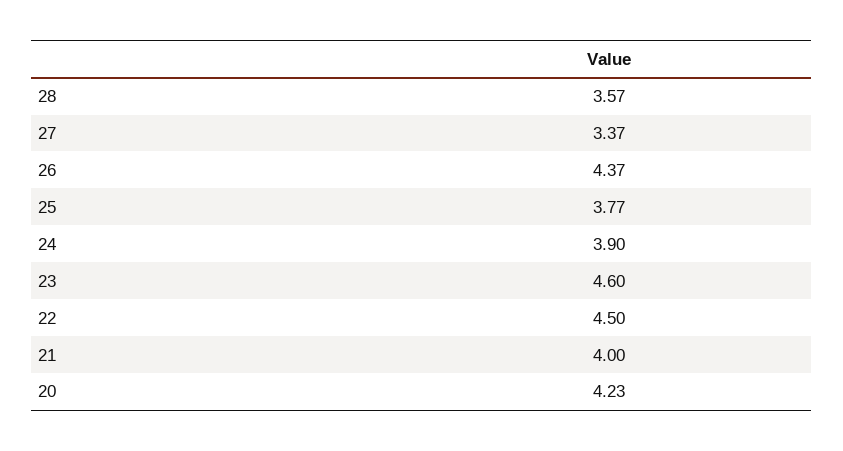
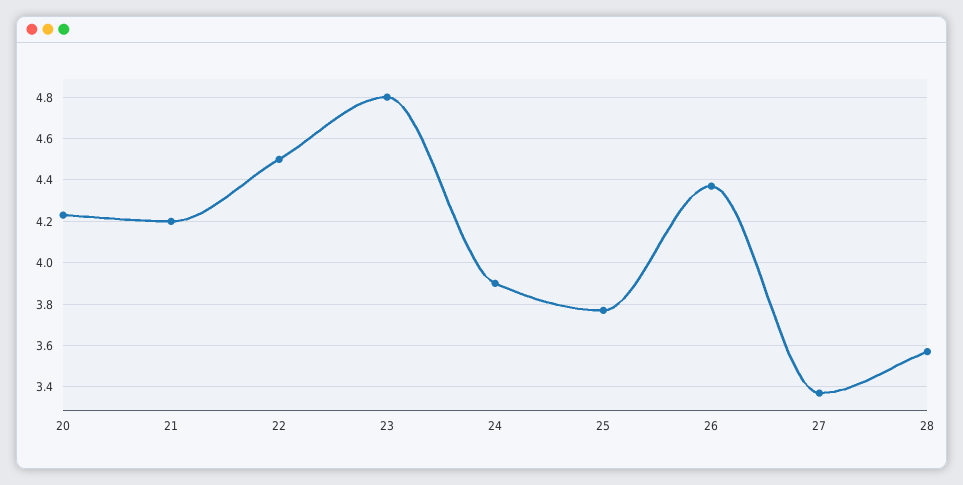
23: 4.6 -> 4.8
21: 4 -> 4.2

